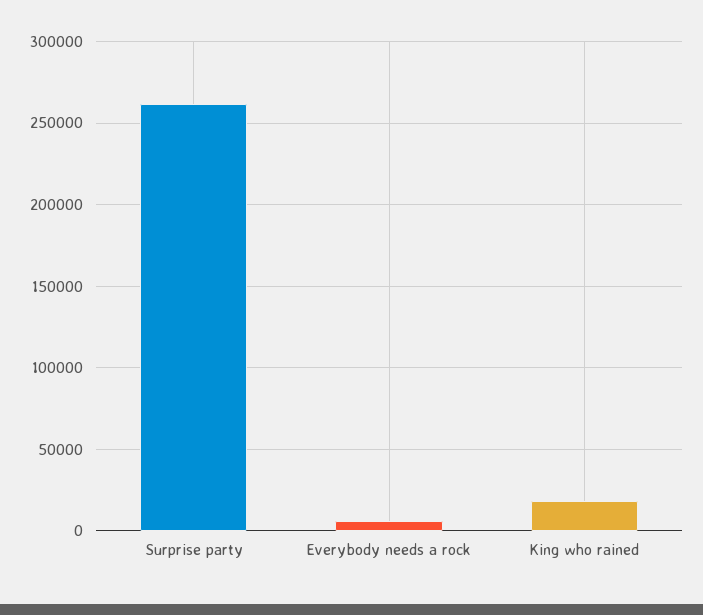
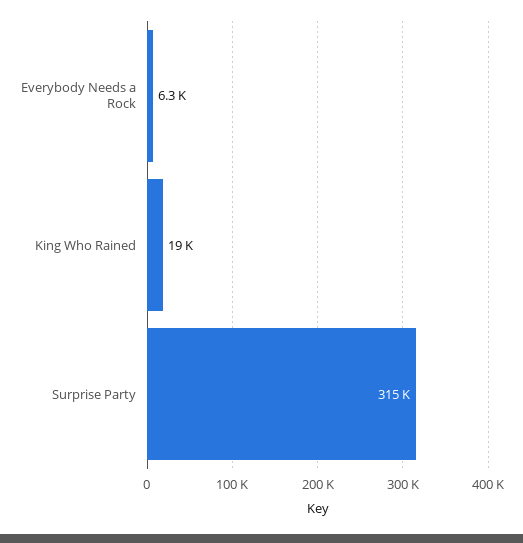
Surprise party: 260000 -> 315000

